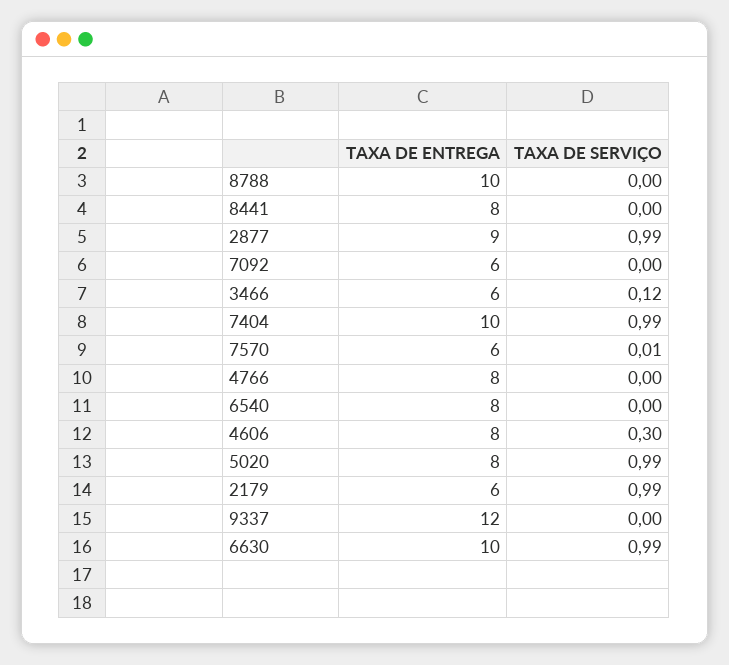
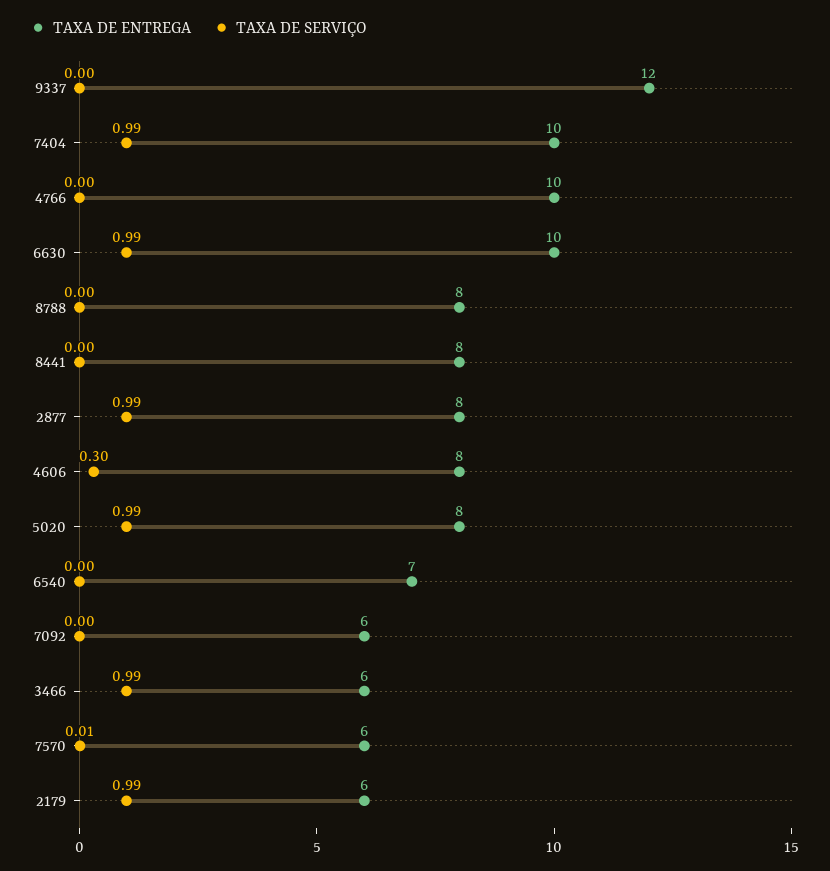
TAXA DE ENTREGA, 8788: 10 -> 8
TAXA DE ENTREGA, 2877: 9 -> 8
TAXA DE SERVIÇO, 3466: 0.12 -> 0.99
TAXA DE ENTREGA, 4766: 8 -> 10
TAXA DE ENTREGA, 6540: 8 -> 7

